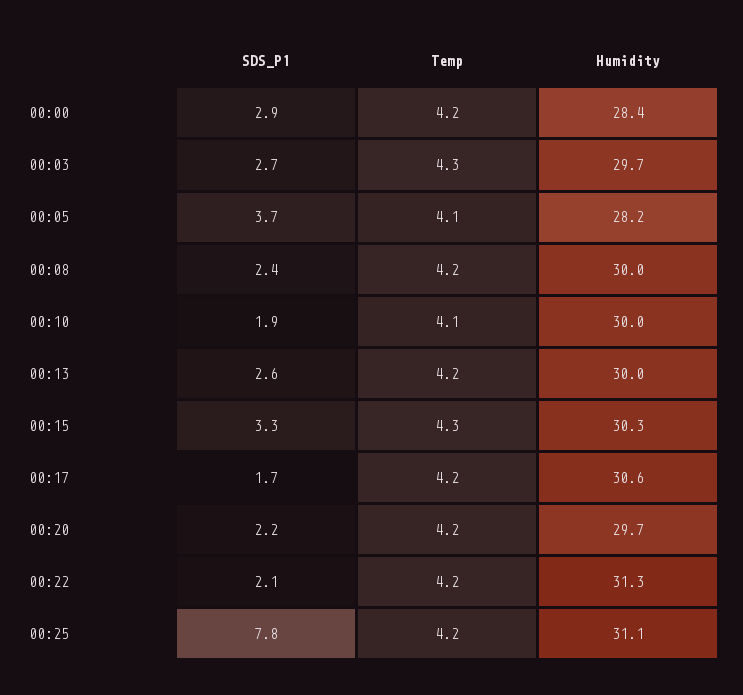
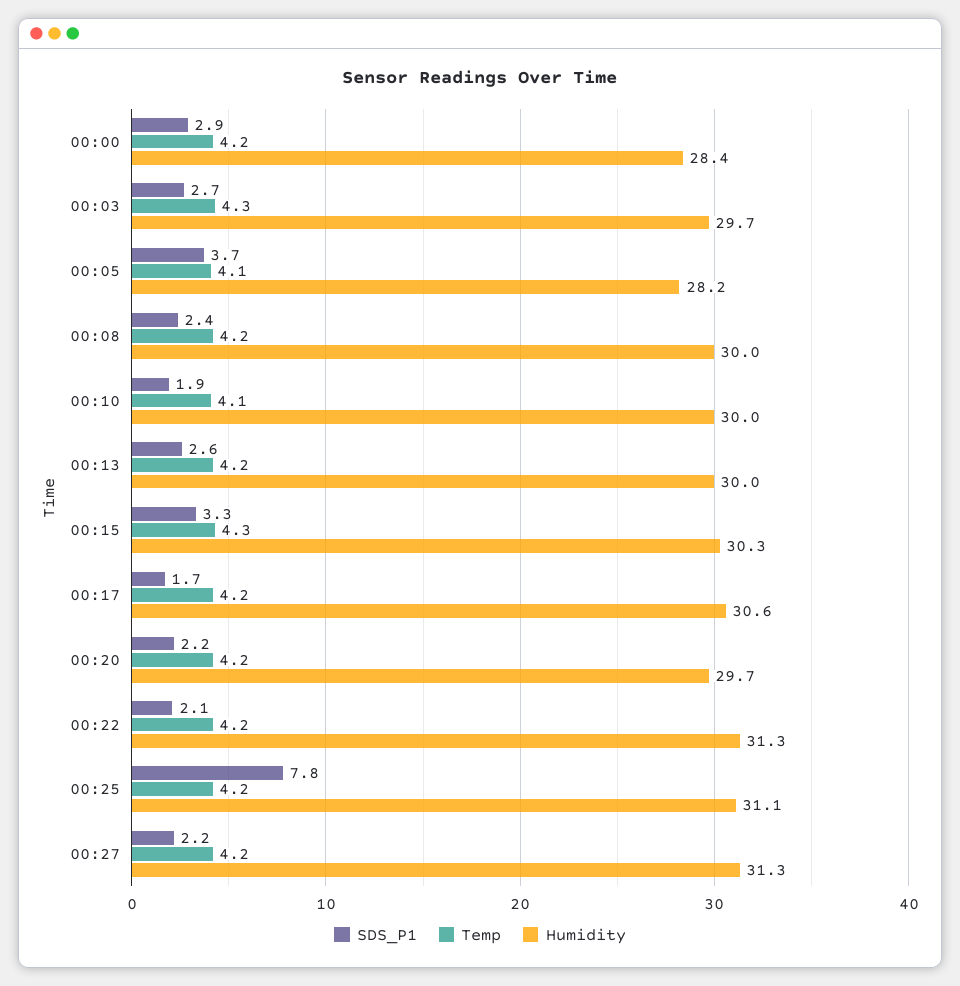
SDS_P1, 00:27: none -> 2.2
Temp, 00:27: none -> 4.2
Humidity, 00:27: none -> 31.3

